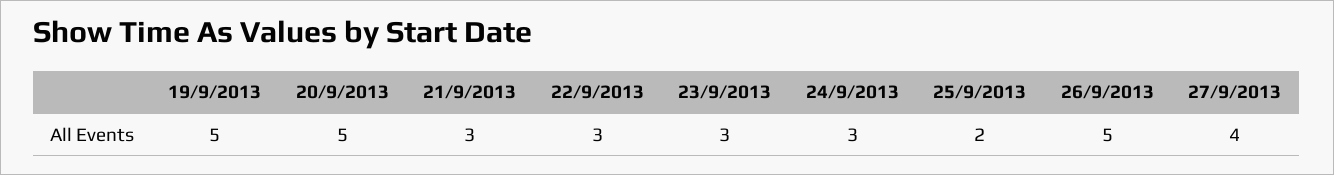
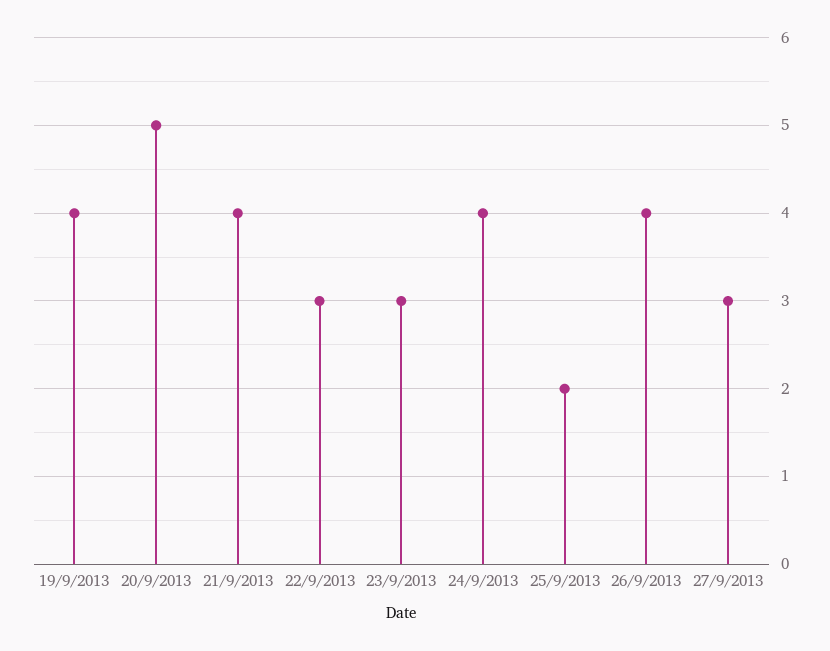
19/9/2013: 5 -> 4
21/9/2013: 3 -> 4
24/9/2013: 3 -> 4
26/9/2013: 5 -> 4
27/9/2013: 4 -> 3

